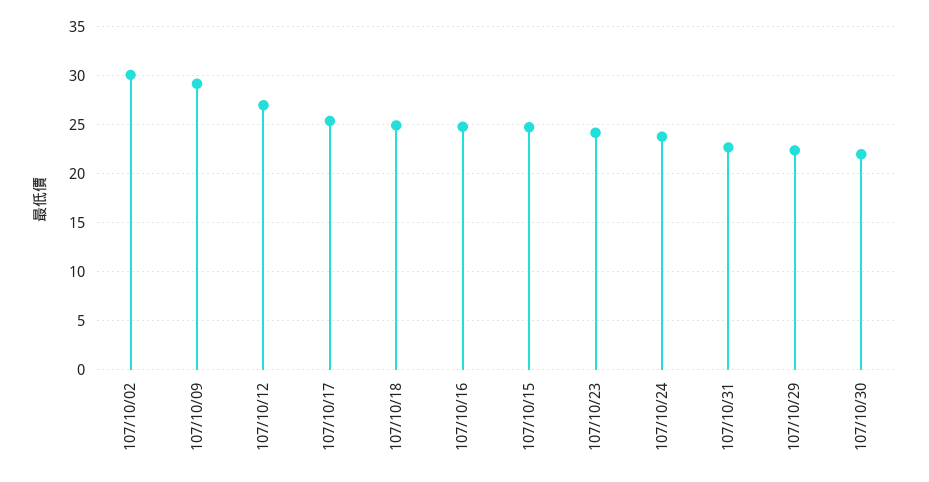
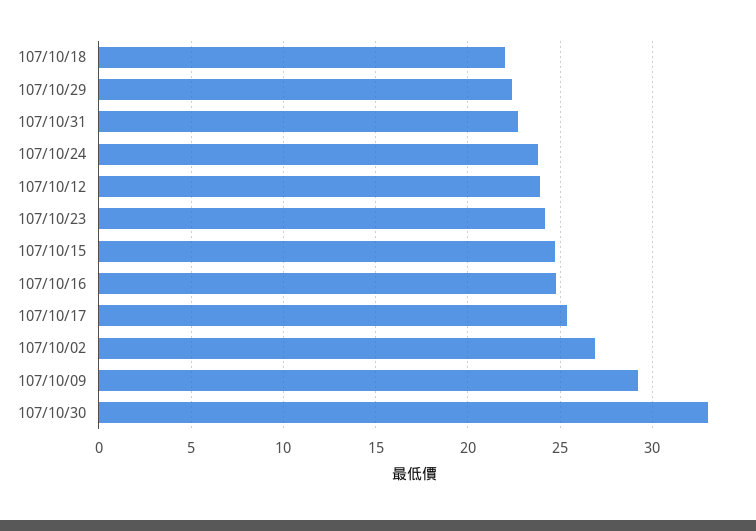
107/10/02: 30 -> 27
107/10/12: 27 -> 24
107/10/18: 25 -> 22
107/10/30: 22 -> 33

